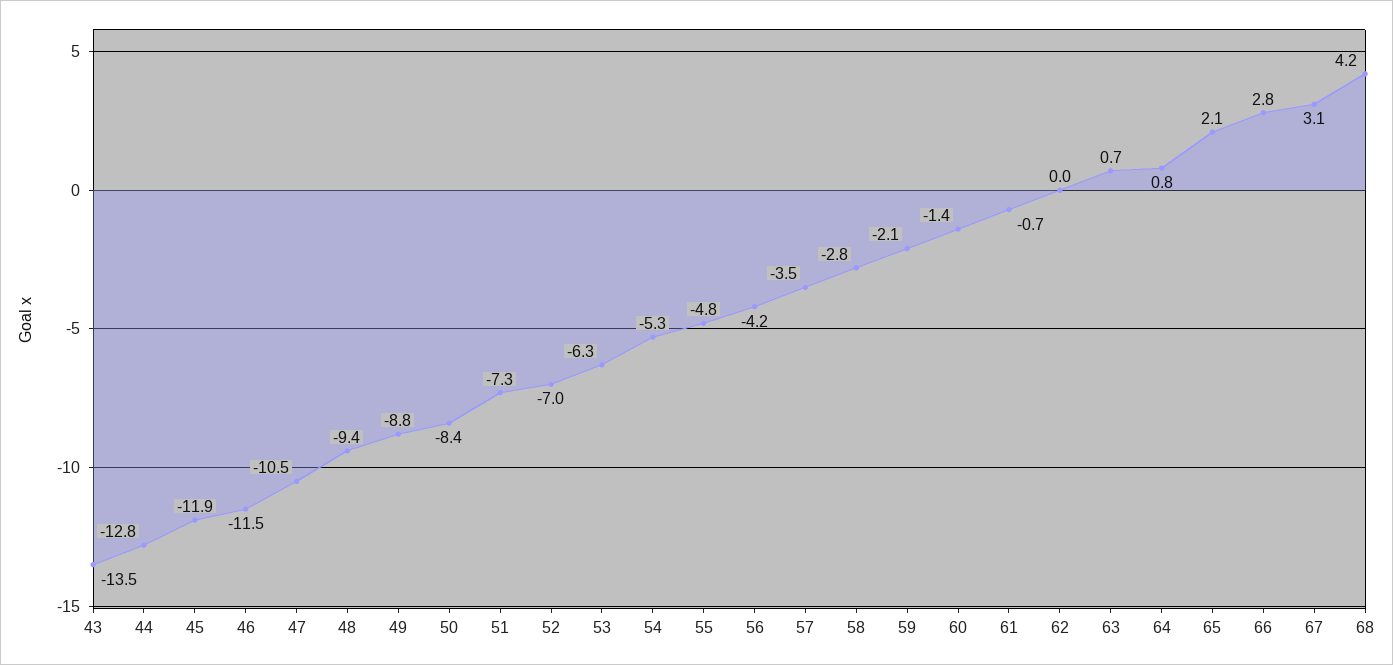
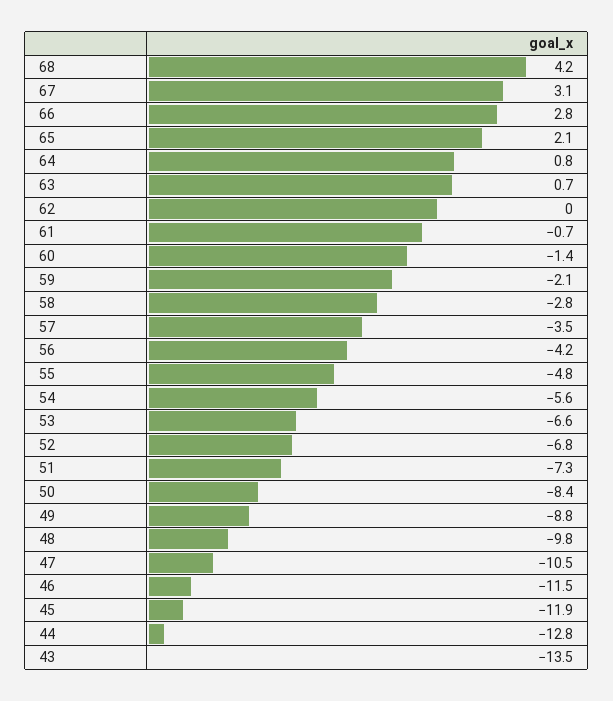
48: -9.4 -> -9.8
52: -7 -> -6.8
53: -6.3 -> -6.6
54: -5.3 -> -5.6

